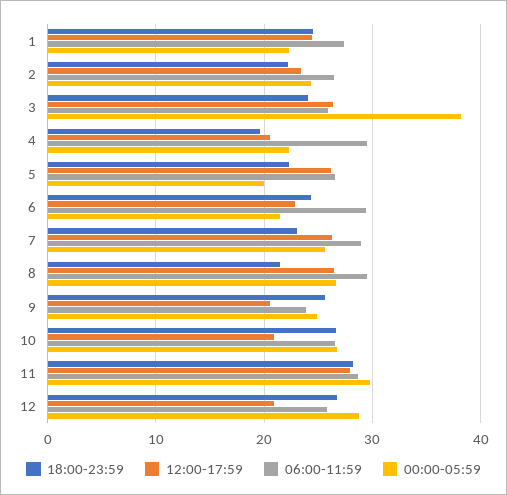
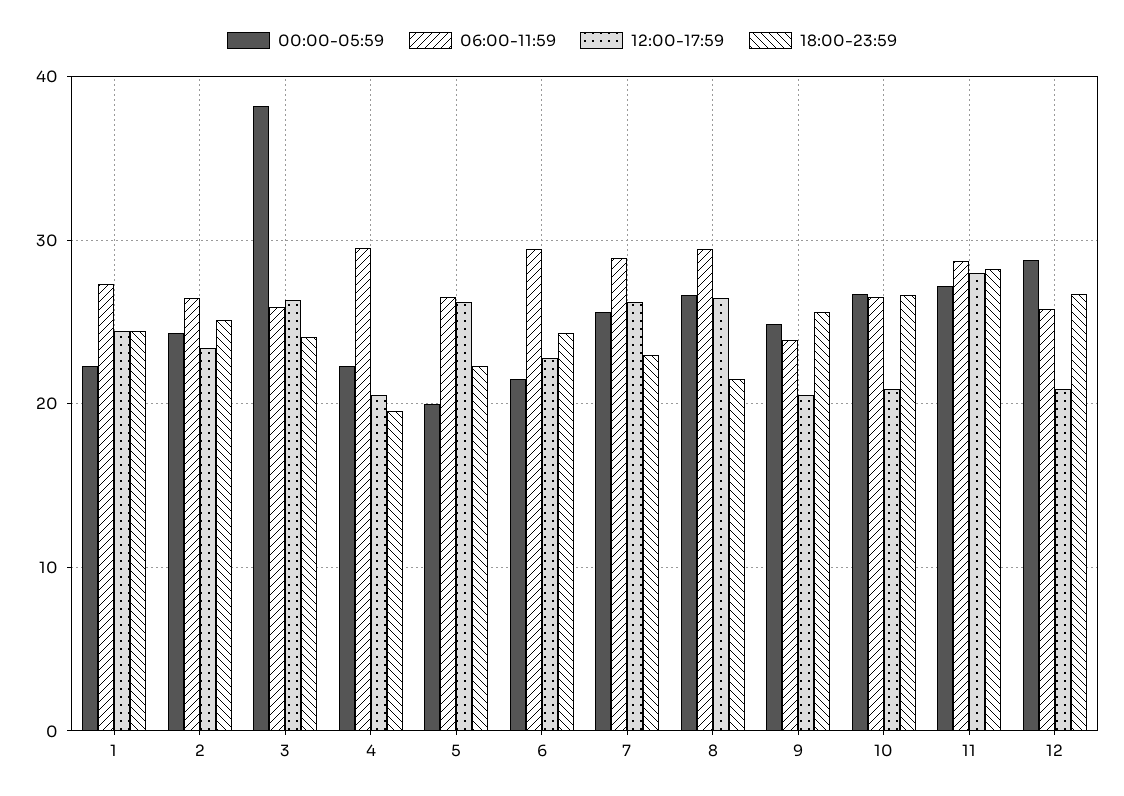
18:00-23:59, 2: 22 -> 25
00:00-05:59, 11: 30 -> 27

